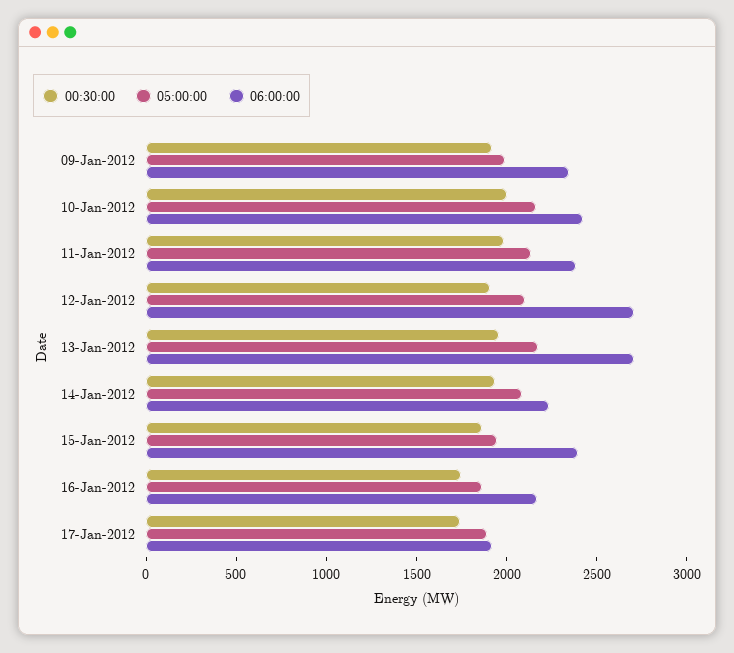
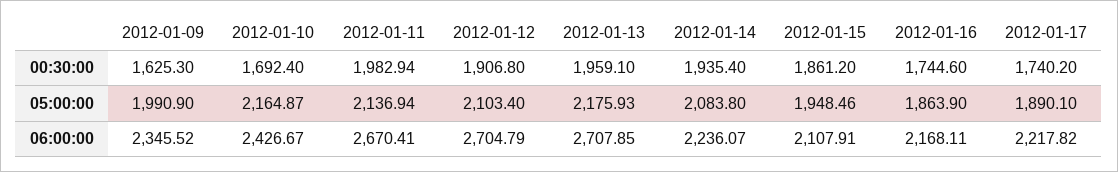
00:30:00, 09-Jan-2012: 1900 -> 1625.3
00:30:00, 10-Jan-2012: 2000 -> 1692.4
06:00:00, 11-Jan-2012: 2400 -> 2670.41
06:00:00, 15-Jan-2012: 2400 -> 2107.91
06:00:00, 17-Jan-2012: 1900 -> 2217.82

